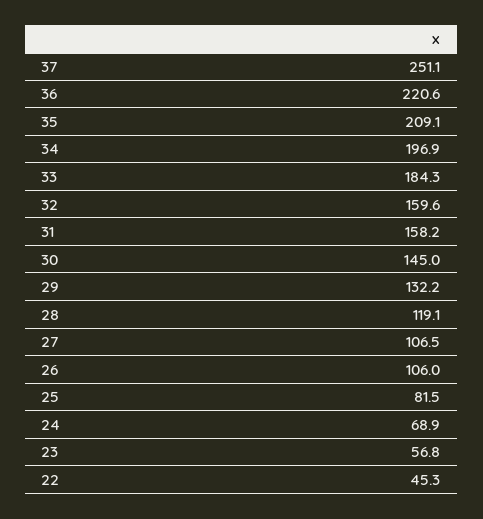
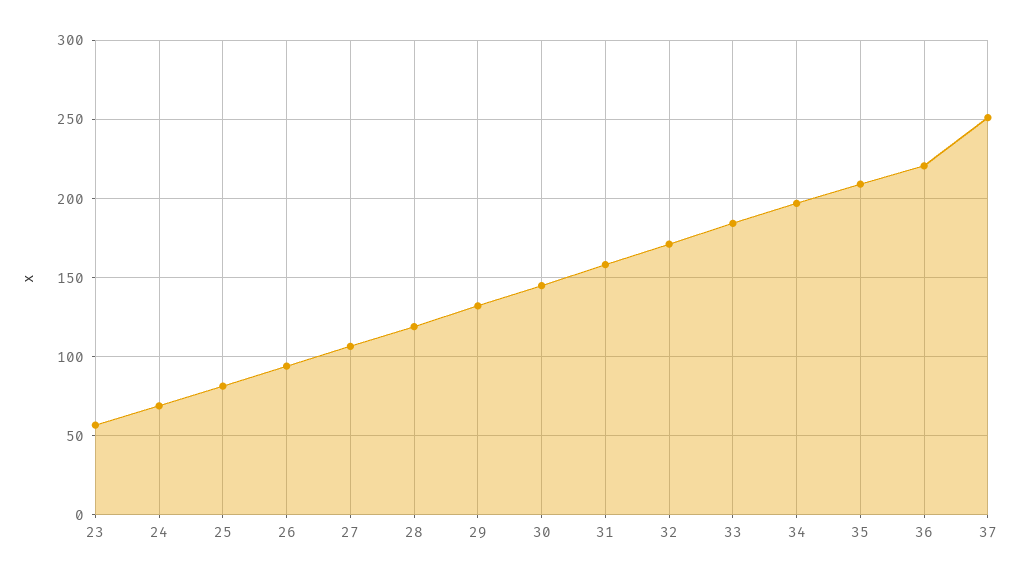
32: 159.6 -> 170
26: 106 -> 95
22: 45.3 -> none

